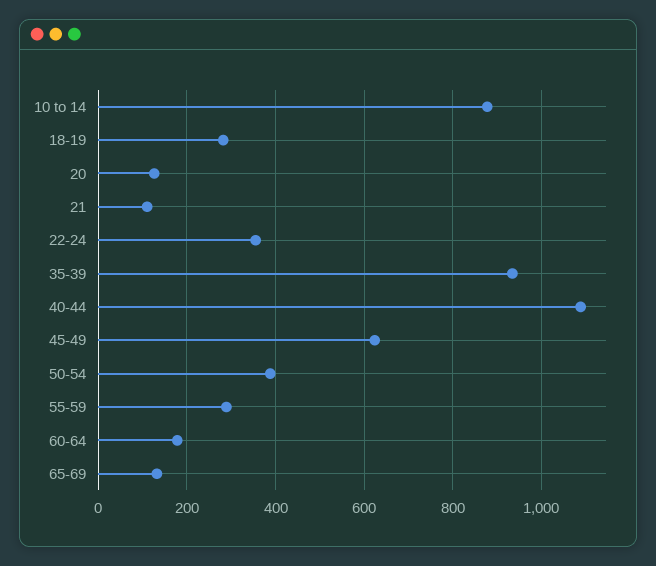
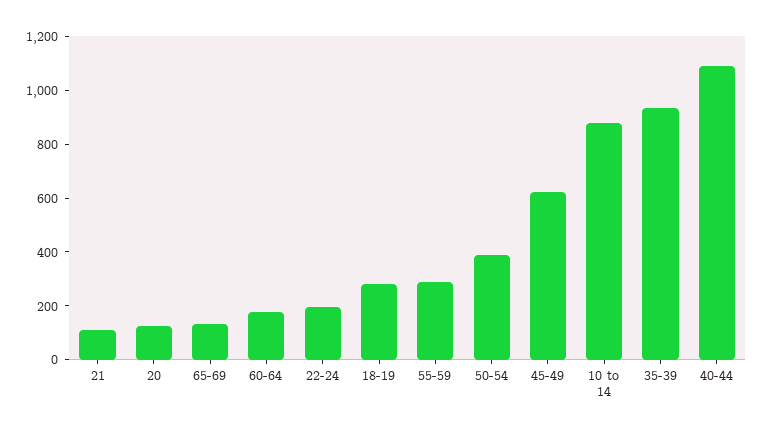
22-24: 360 -> 200

